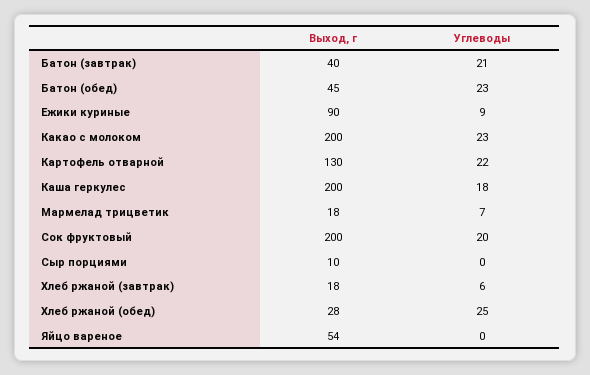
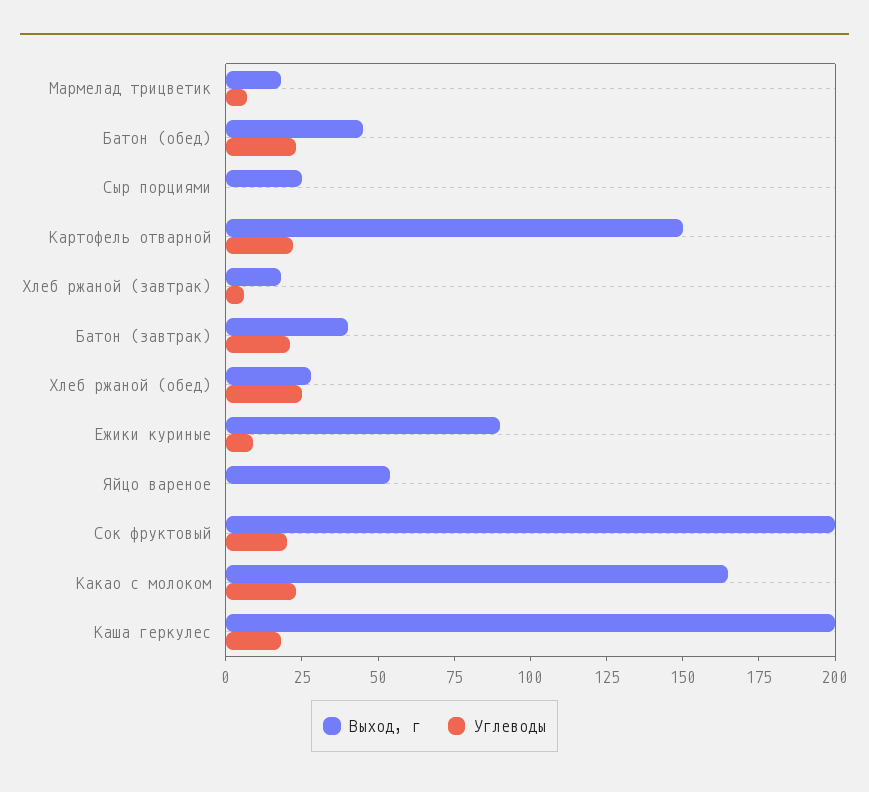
Выход, г, Какао с молоком: 200 -> 165
Выход, г, Картофель отварной: 130 -> 150
Выход, г, Сыр порциями: 10 -> 25

